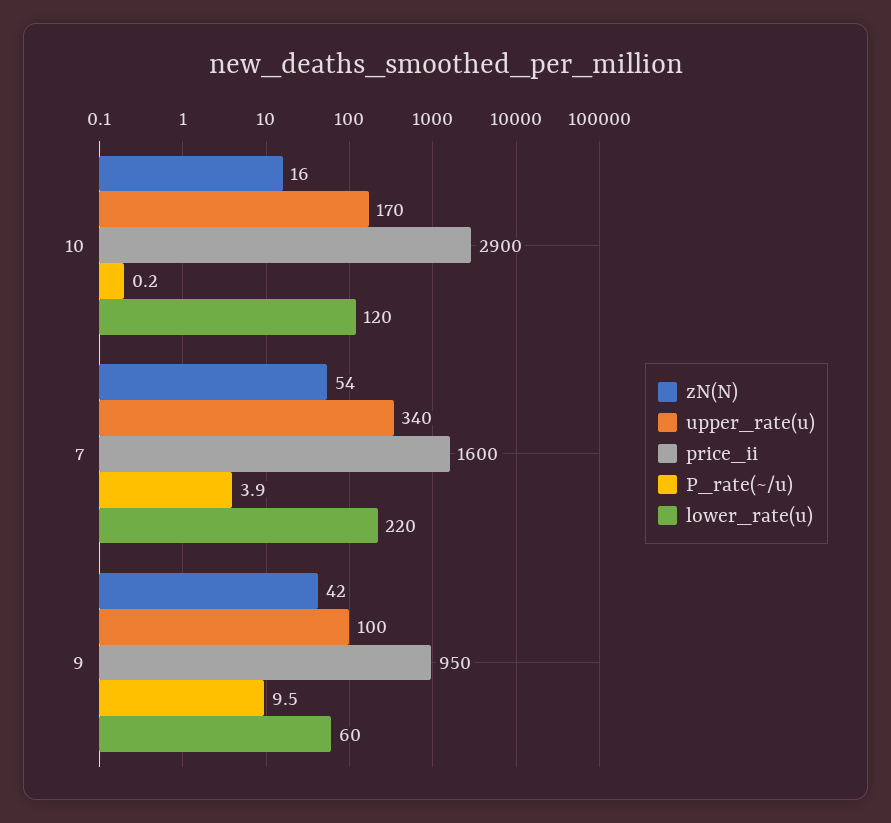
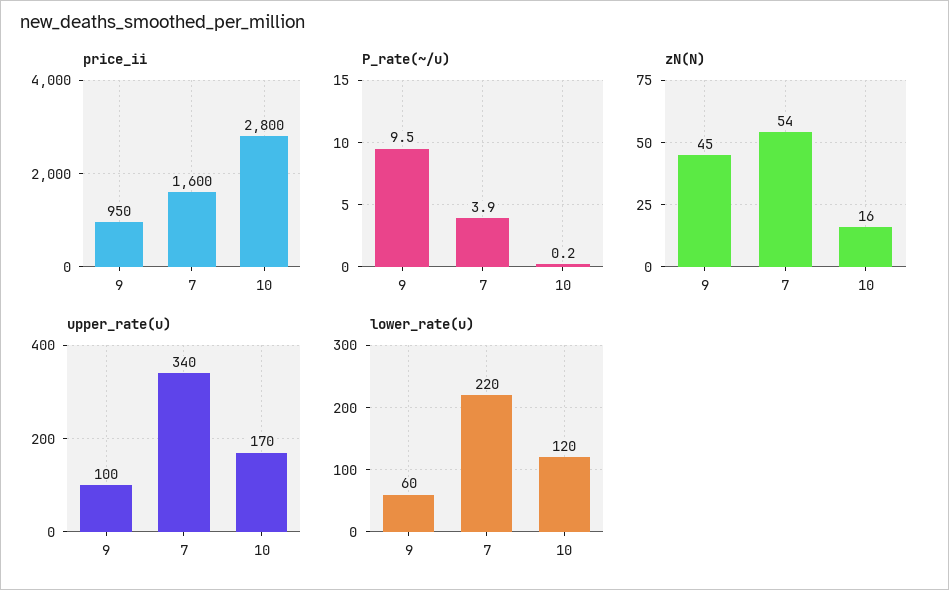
price_ii, 10: 2900 -> 2800
zN(N), 9: 42 -> 45

